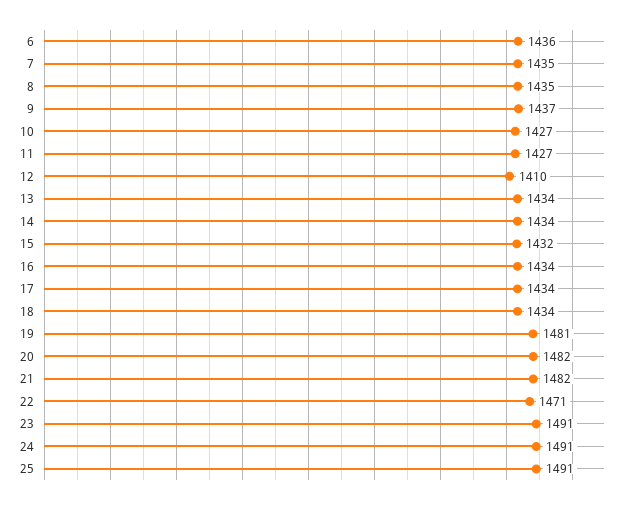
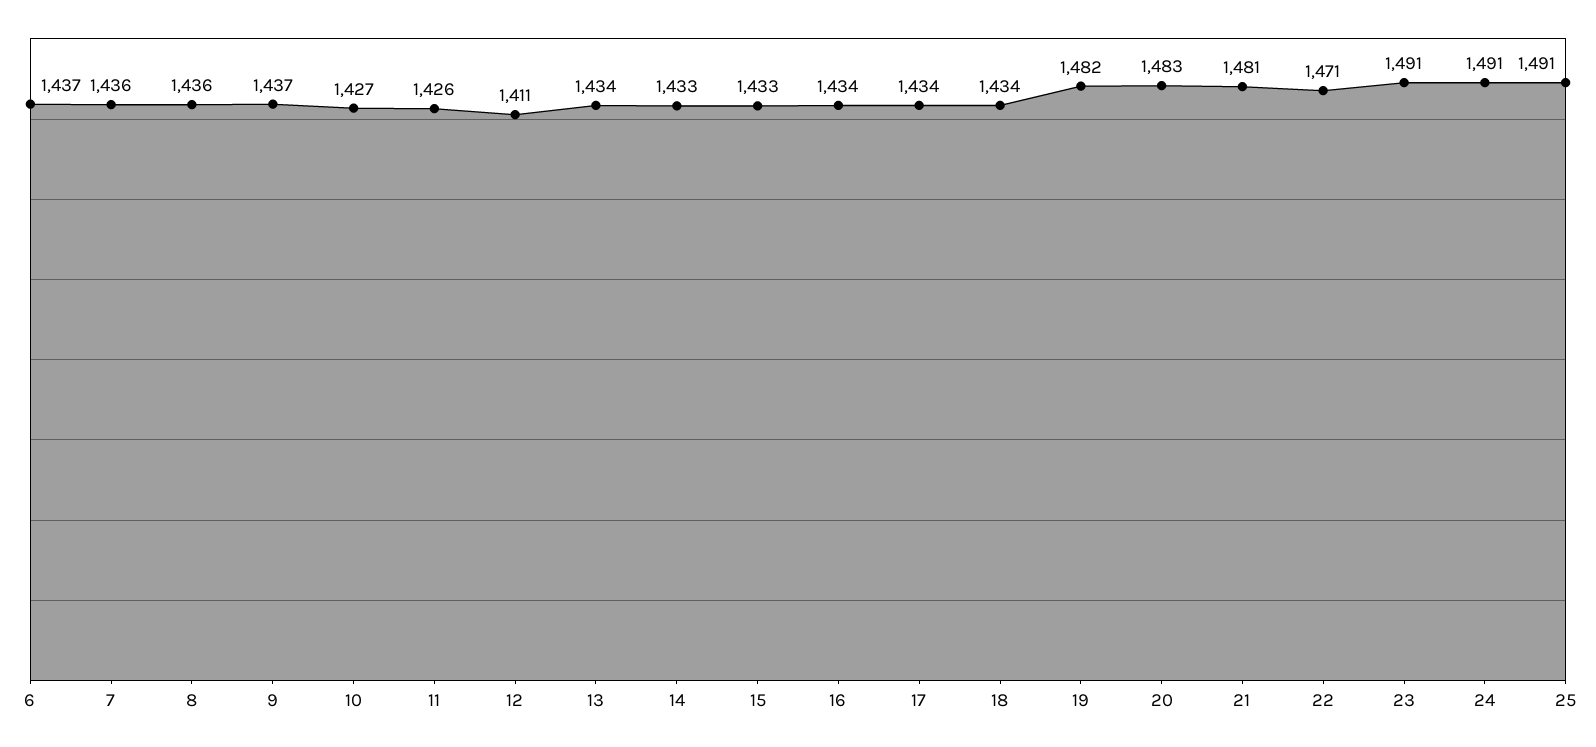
6: 1436 -> 1437
7: 1435 -> 1436
8: 1435 -> 1436
11: 1427 -> 1426
12: 1410 -> 1411
14: 1434 -> 1433
15: 1432 -> 1433
19: 1481 -> 1482
20: 1482 -> 1483
21: 1482 -> 1481

